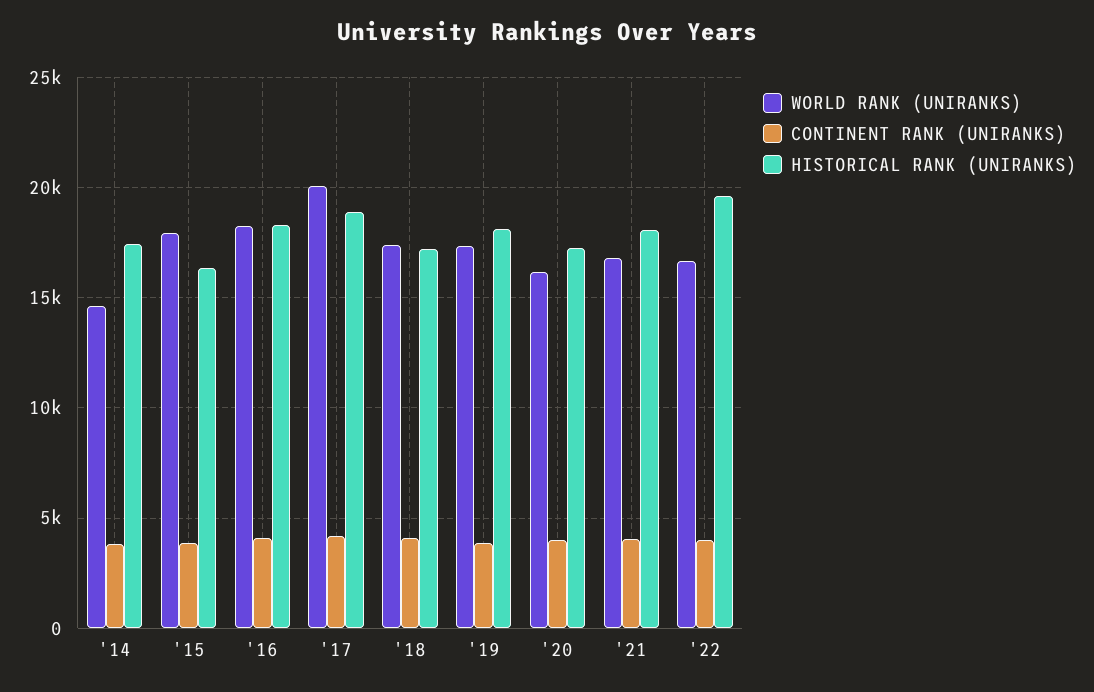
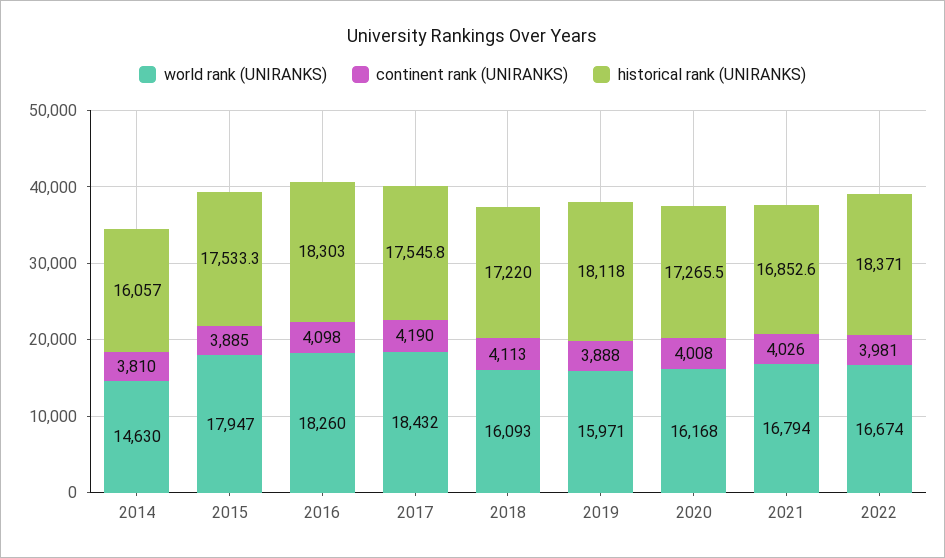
HISTORICAL RANK (UNIRANKS), '14: 17500 -> 16057
HISTORICAL RANK (UNIRANKS), '15: 16500 -> 17533.3
WORLD RANK (UNIRANKS), '17: 20000 -> 18432
HISTORICAL RANK (UNIRANKS), '17: 19000 -> 17545.8
WORLD RANK (UNIRANKS), '18: 17500 -> 16093
WORLD RANK (UNIRANKS), '19: 17500 -> 15971
HISTORICAL RANK (UNIRANKS), '21: 18000 -> 16852.6
HISTORICAL RANK (UNIRANKS), '22: 19500 -> 18371

